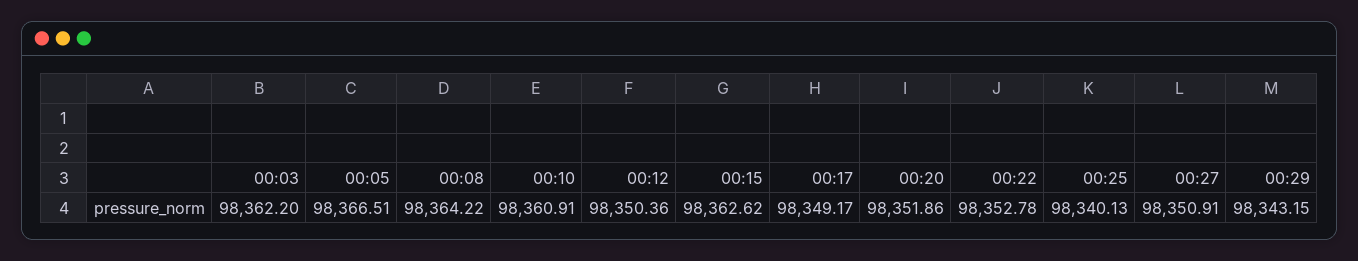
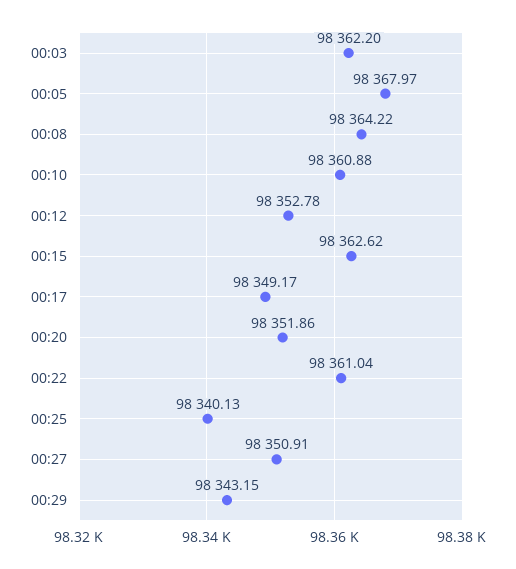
00:05: 98366.51 -> 98367.97
00:10: 98360.91 -> 98360.88
00:12: 98350.36 -> 98352.78
00:22: 98352.78 -> 98361.04

